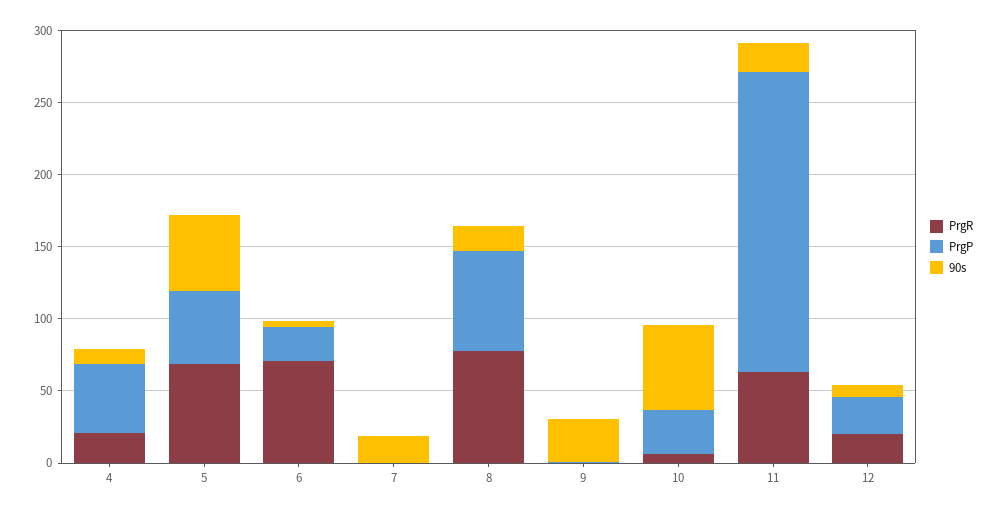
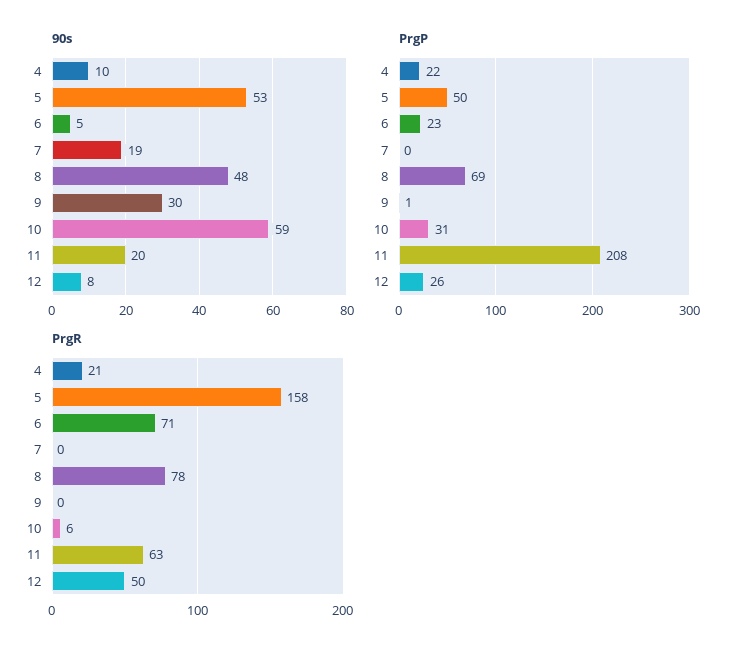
PrgP, 4: 50 -> 22
PrgR, 5: 70 -> 158
90s, 8: 20 -> 48
PrgR, 12: 20 -> 50

